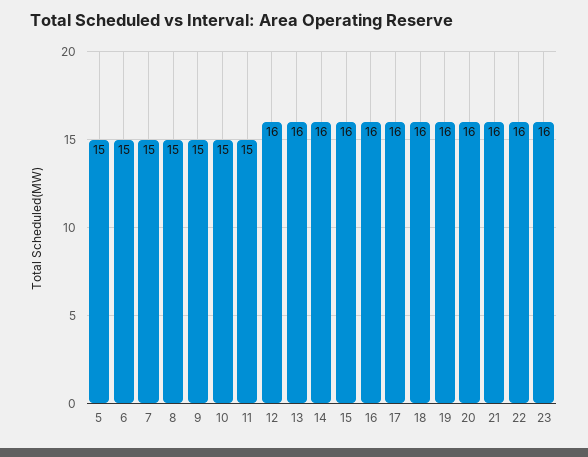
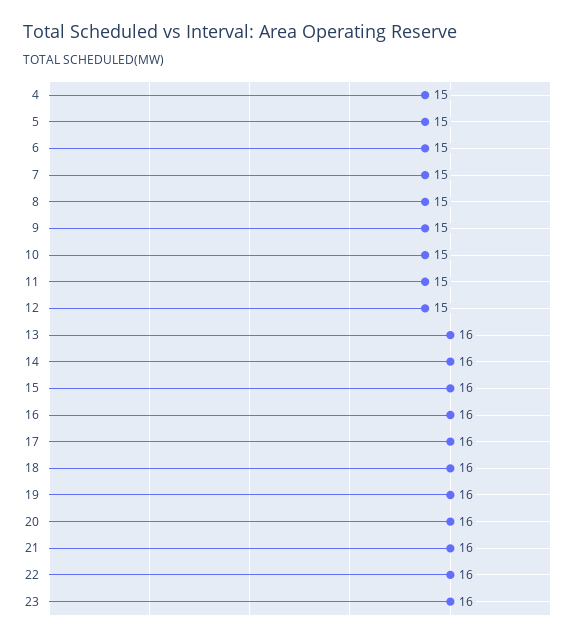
12: 16 -> 15
4: none -> 15

